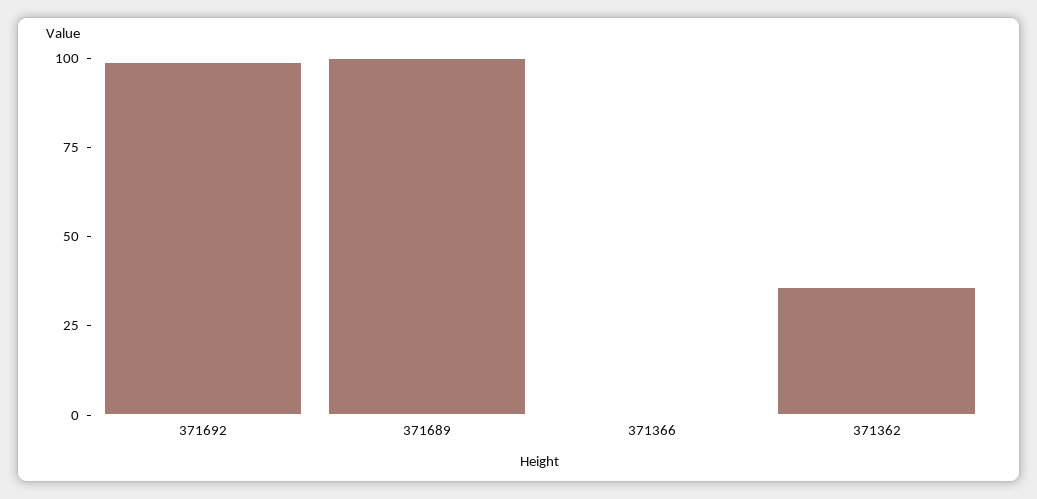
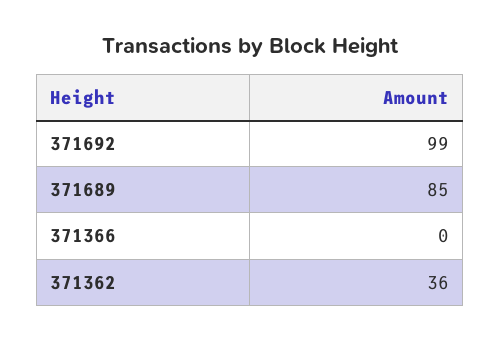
371689: 100 -> 85

